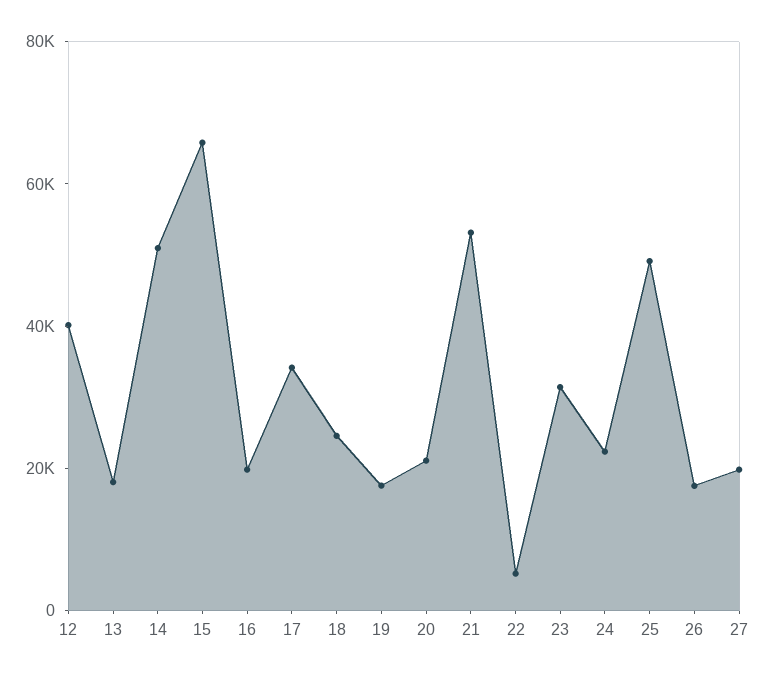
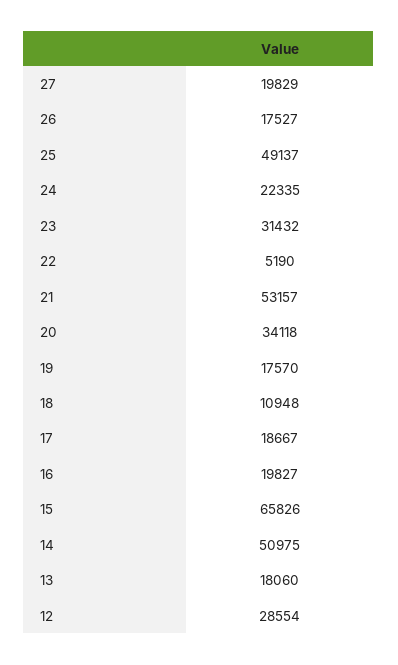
12: 40000 -> 28554
17: 35000 -> 18667
18: 25000 -> 10948
20: 20000 -> 34118

